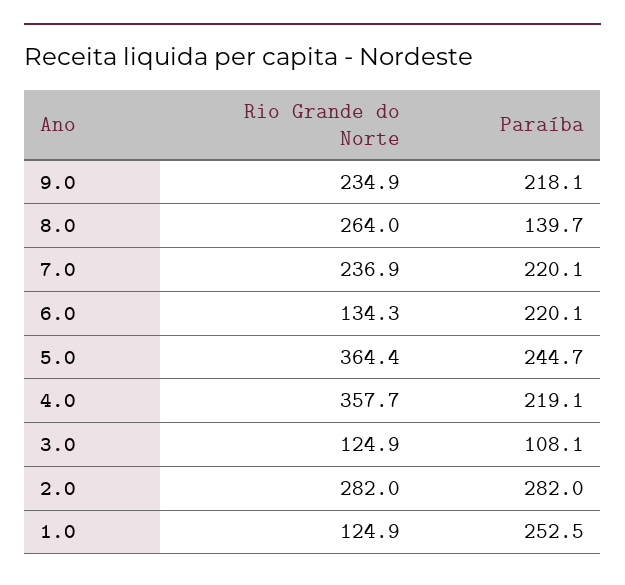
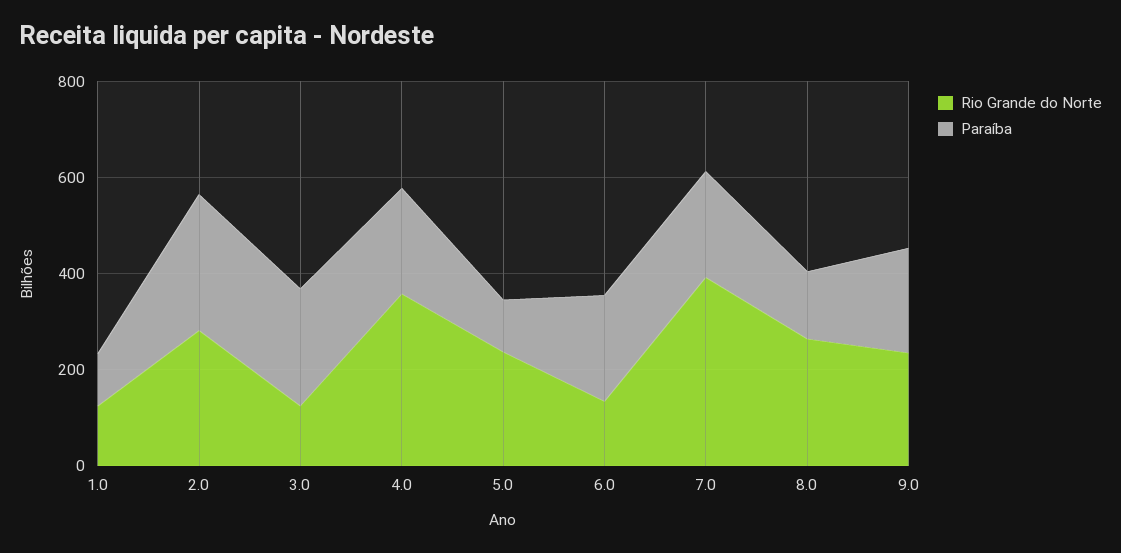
Rio Grande do Norte, 7.0: 236.9 -> 400
Rio Grande do Norte, 5.0: 364.4 -> 250
Paraíba, 5.0: 244.7 -> 100
Paraíba, 3.0: 108.1 -> 250
Paraíba, 1.0: 252.5 -> 100

